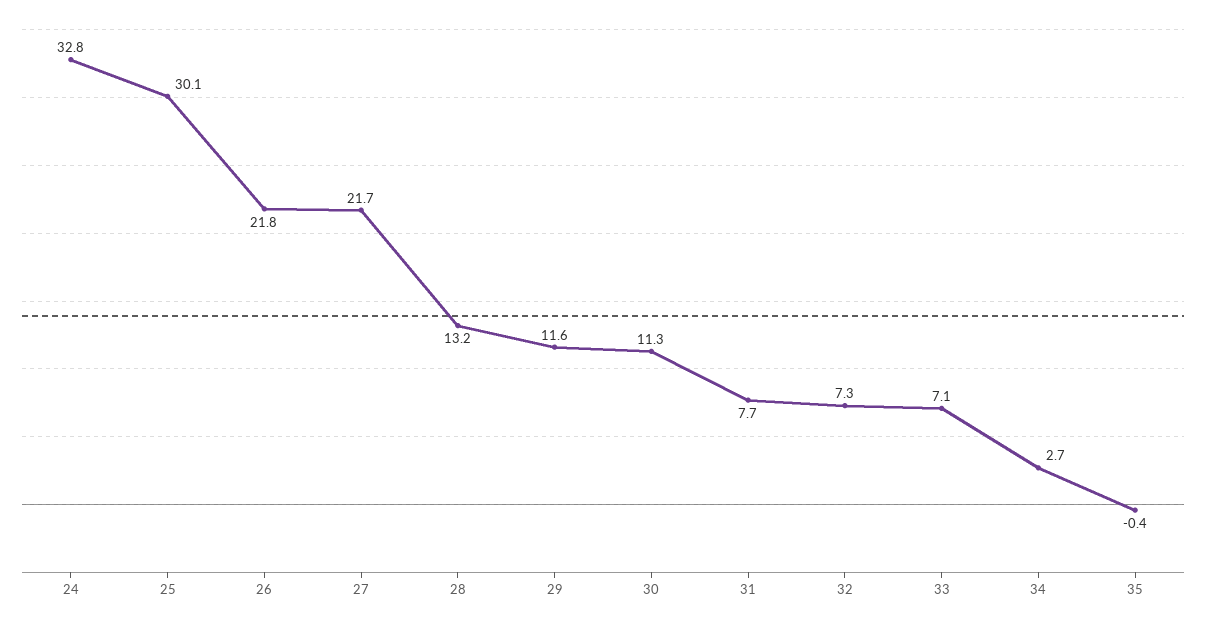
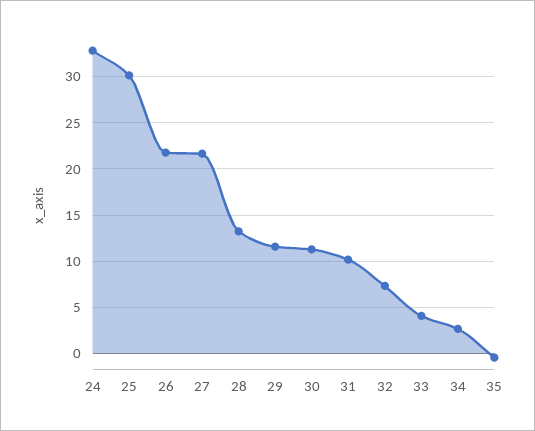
31: 7.7 -> 10
33: 7.1 -> 4

